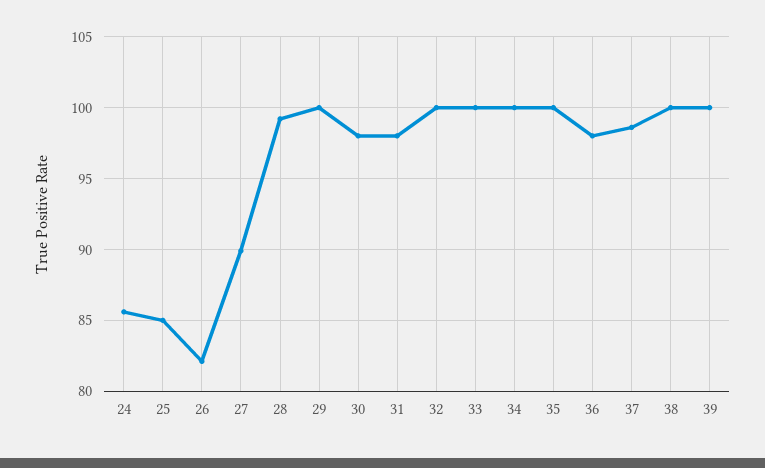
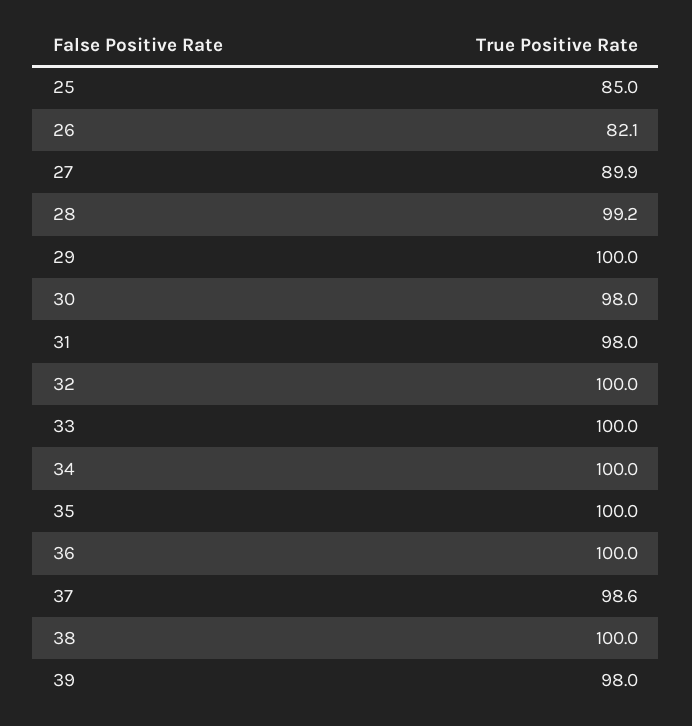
24: 85.5 -> none
36: 98 -> 100
39: 100 -> 98

